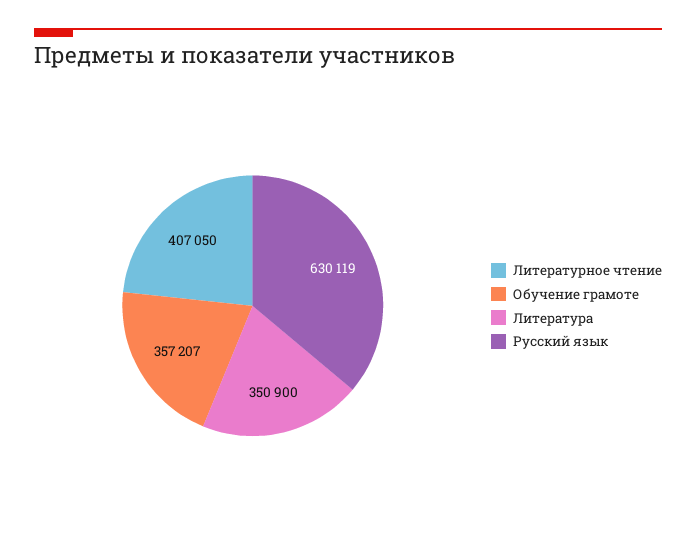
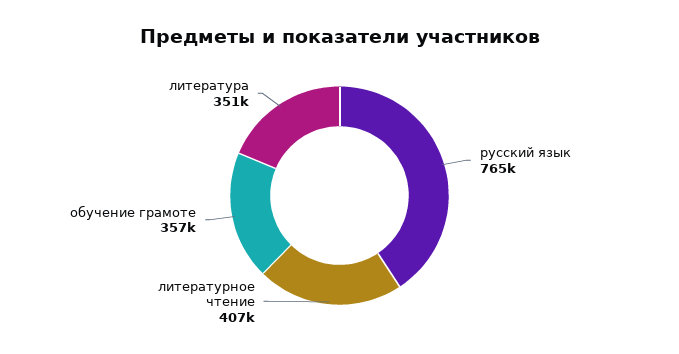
Русский язык: 630119 -> 765000

